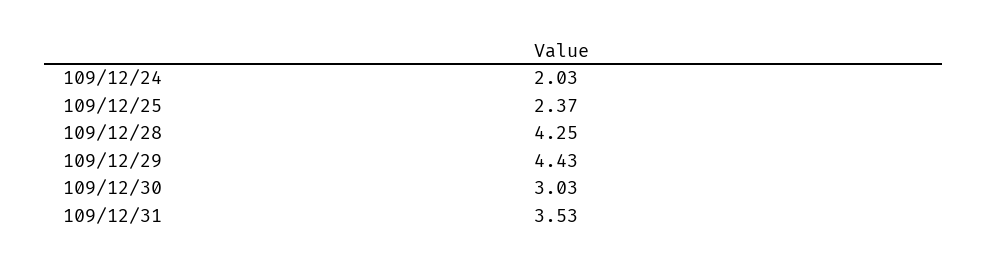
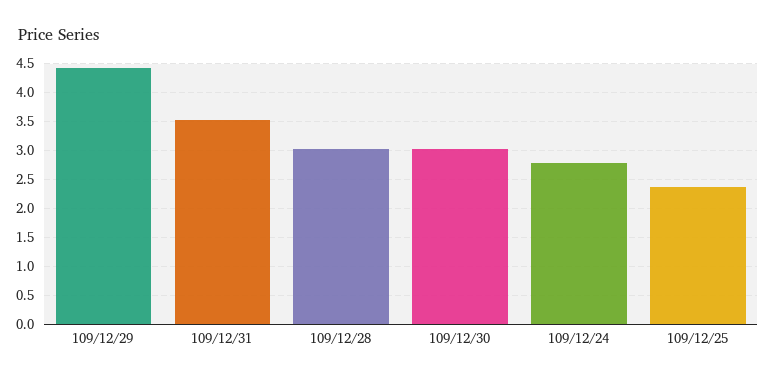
109/12/24: 2.03 -> 2.75
109/12/28: 4.25 -> 3

